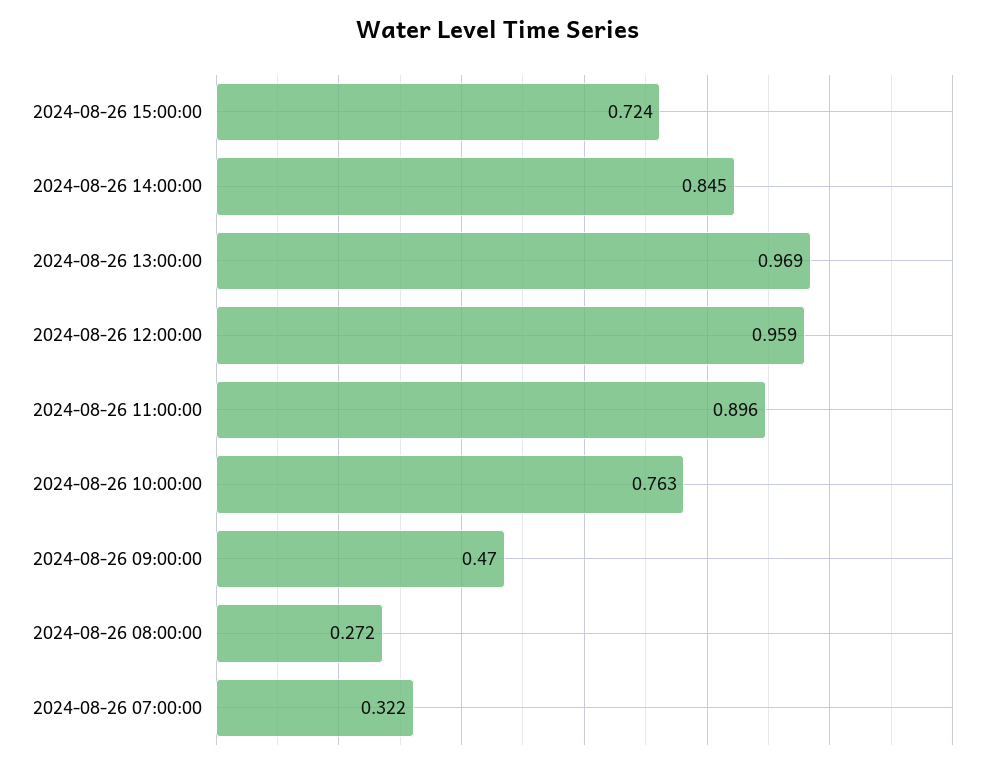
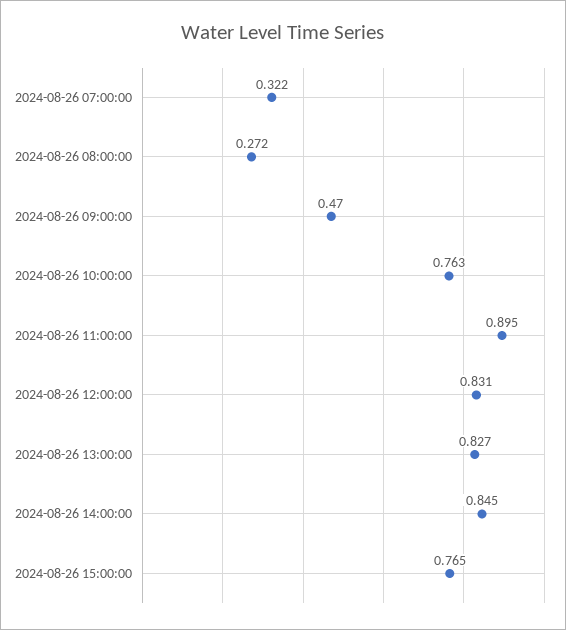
2024-08-26 15:00:00: 0.724 -> 0.765
2024-08-26 13:00:00: 0.969 -> 0.827
2024-08-26 12:00:00: 0.959 -> 0.831
2024-08-26 11:00:00: 0.896 -> 0.895

